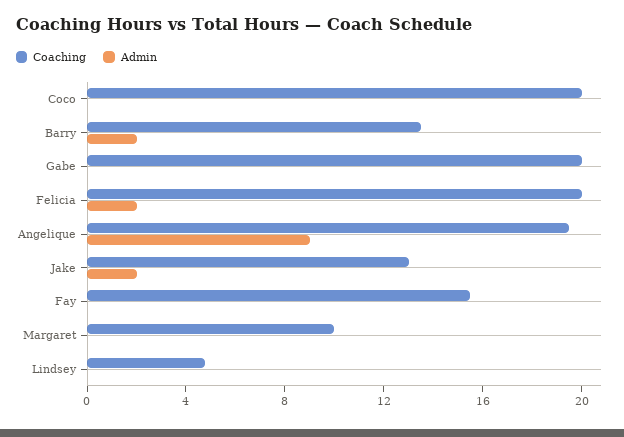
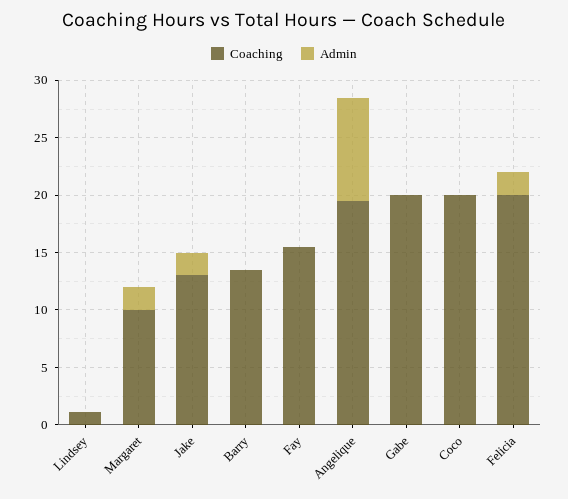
Admin, Barry: 2 -> 0
Admin, Margaret: 0 -> 2
Coaching, Lindsey: 5 -> 1

